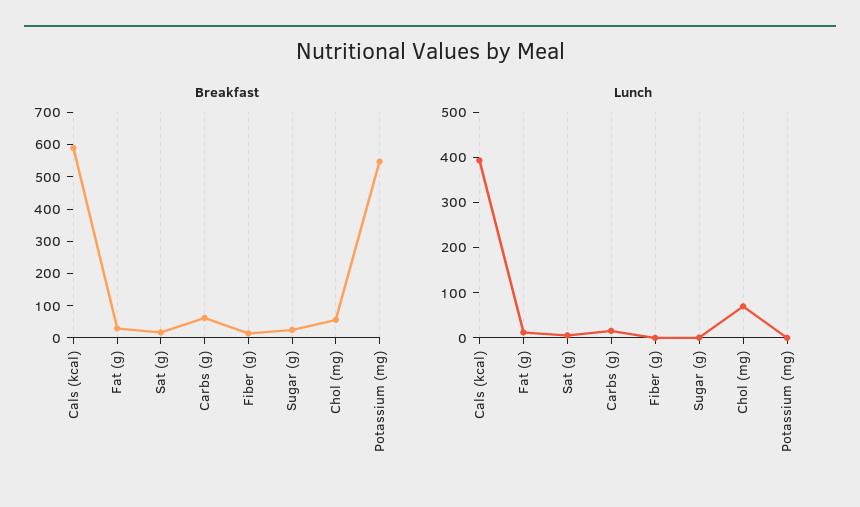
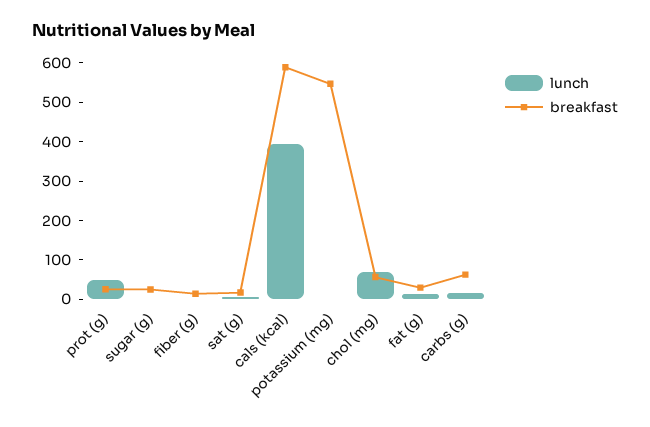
Lunch, prot (g): none -> 50
Breakfast, prot (g): none -> 25

